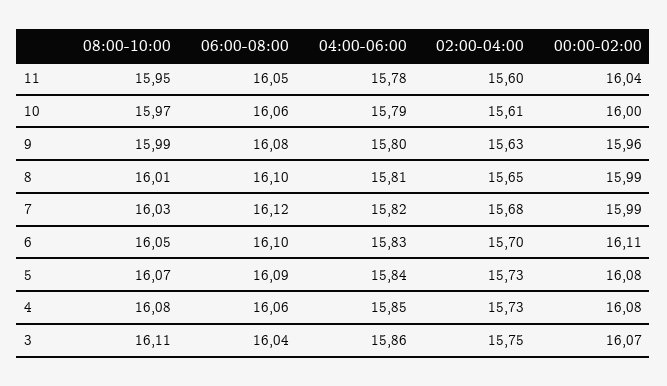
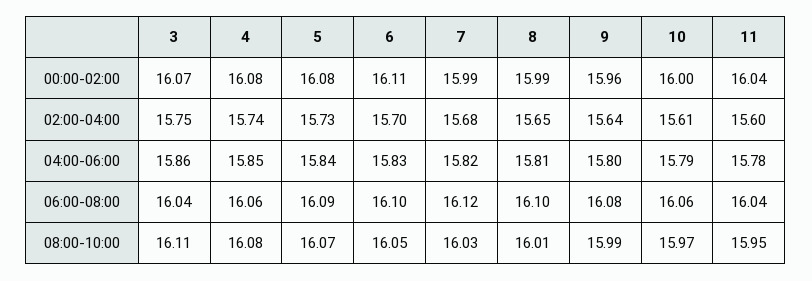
06:00-08:00, 11: 16.05 -> 16.04
02:00-04:00, 9: 15.63 -> 15.64
02:00-04:00, 4: 15.73 -> 15.74

